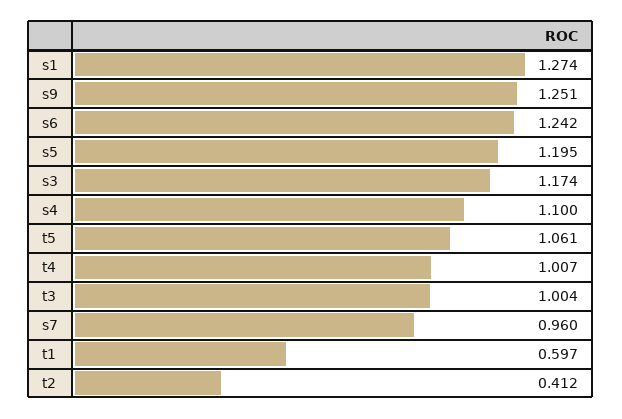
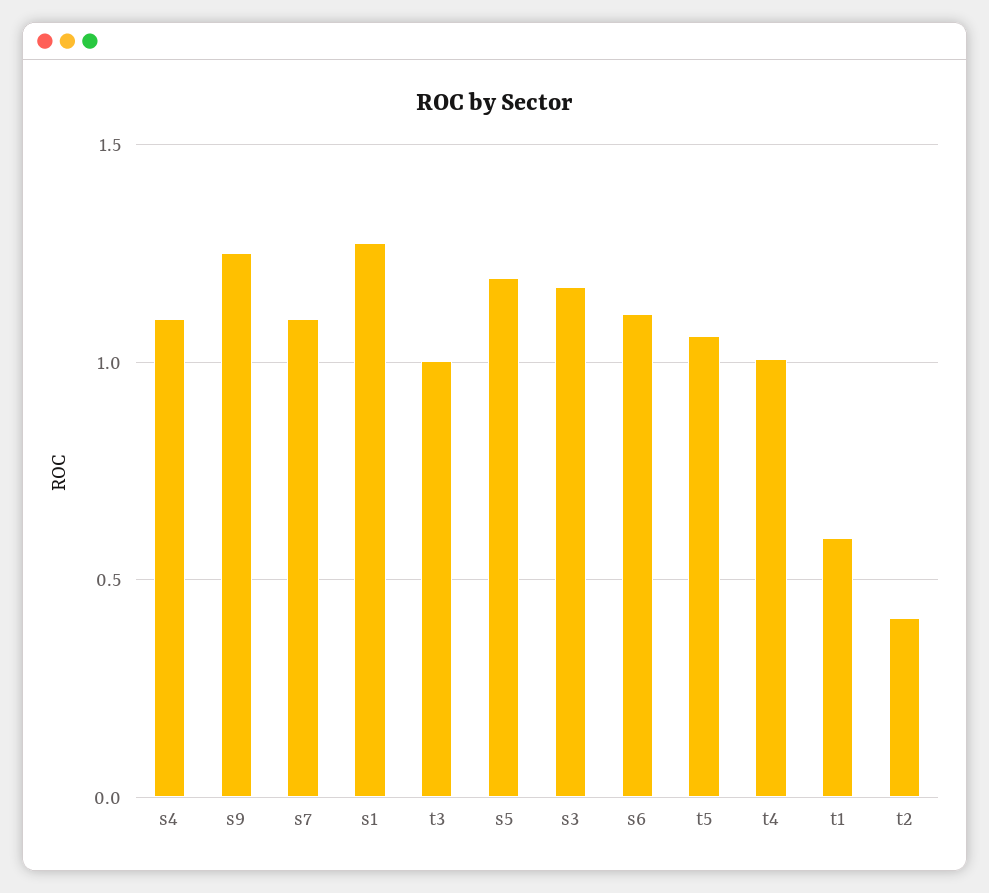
s6: 1.242 -> 1.1
s7: 0.96 -> 1.1

